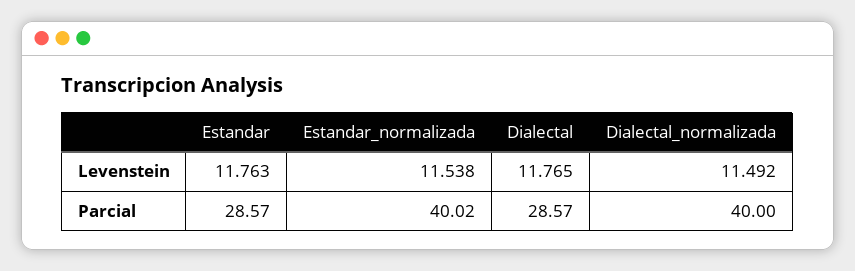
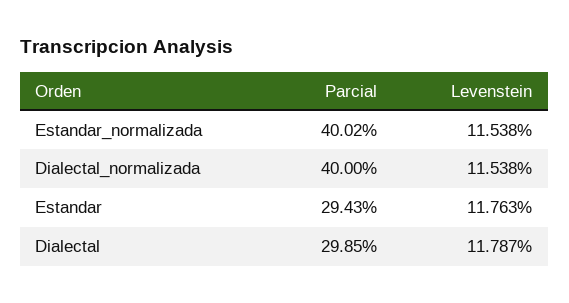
Dialectal, Levenstein: 11.765 -> 11.787
Dialectal_normalizada, Levenstein: 11.492 -> 11.538
Estandar, Parcial: 28.57 -> 29.43
Dialectal, Parcial: 28.57 -> 29.85

